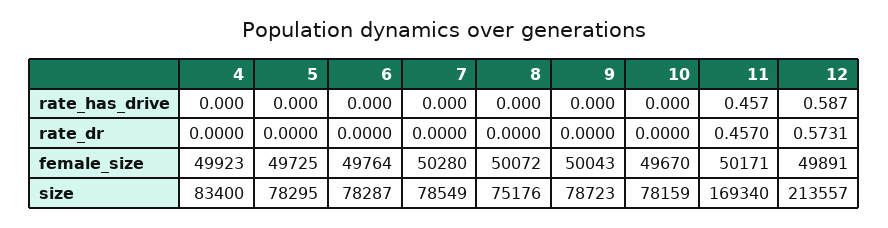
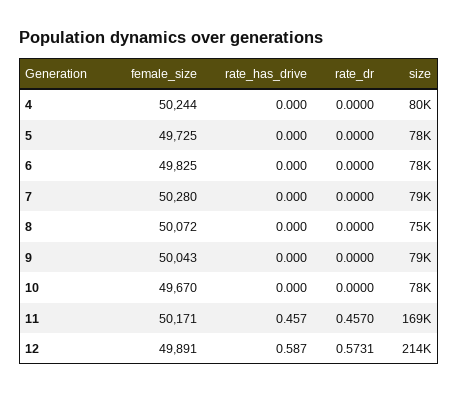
4, female_size: 49923 -> 50244
6, female_size: 49764 -> 49825
4, size: 83400 -> 80000

